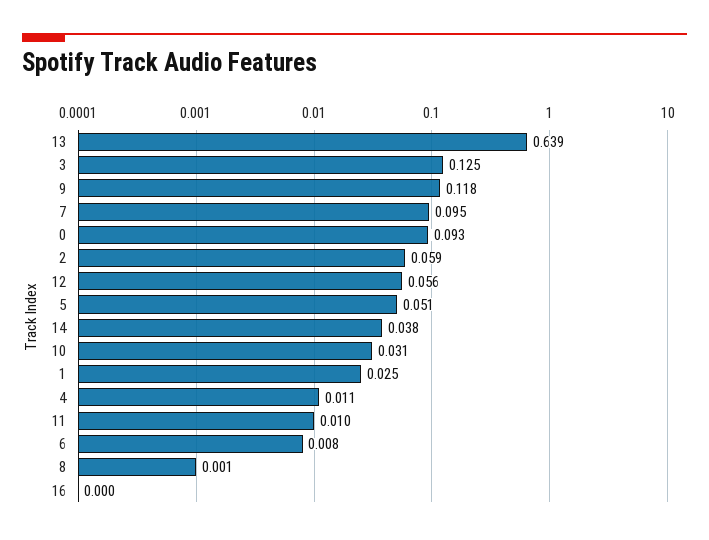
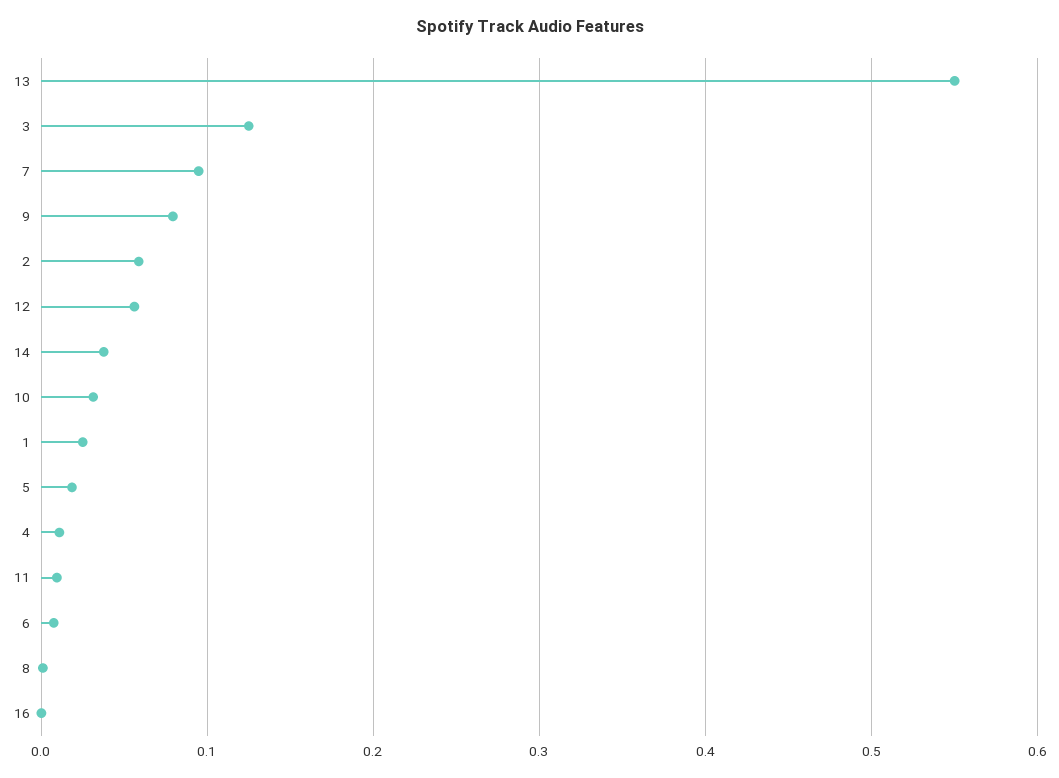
13: 0.639 -> 0.55
9: 0.118 -> 0.08
0: 0.093 -> none
5: 0.051 -> 0.02

